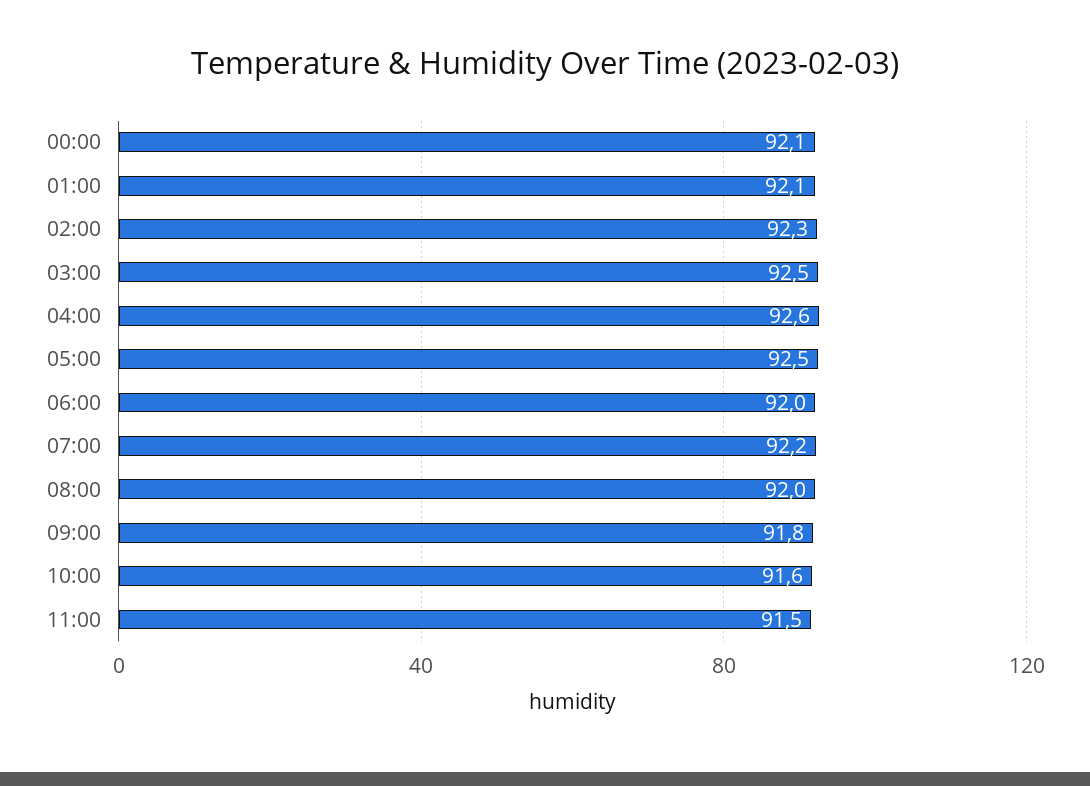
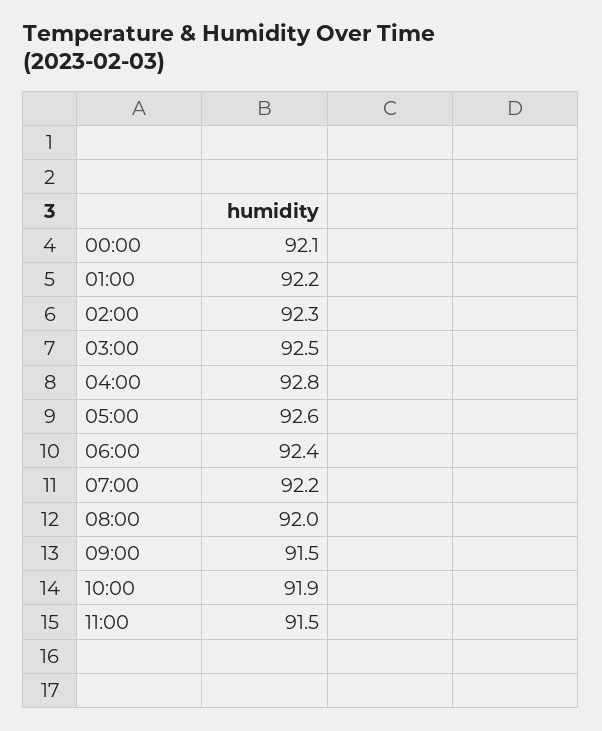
01:00: 92.1 -> 92.2
04:00: 92.6 -> 92.8
05:00: 92.5 -> 92.6
06:00: 92 -> 92.4
09:00: 91.8 -> 91.5
10:00: 91.6 -> 91.9

